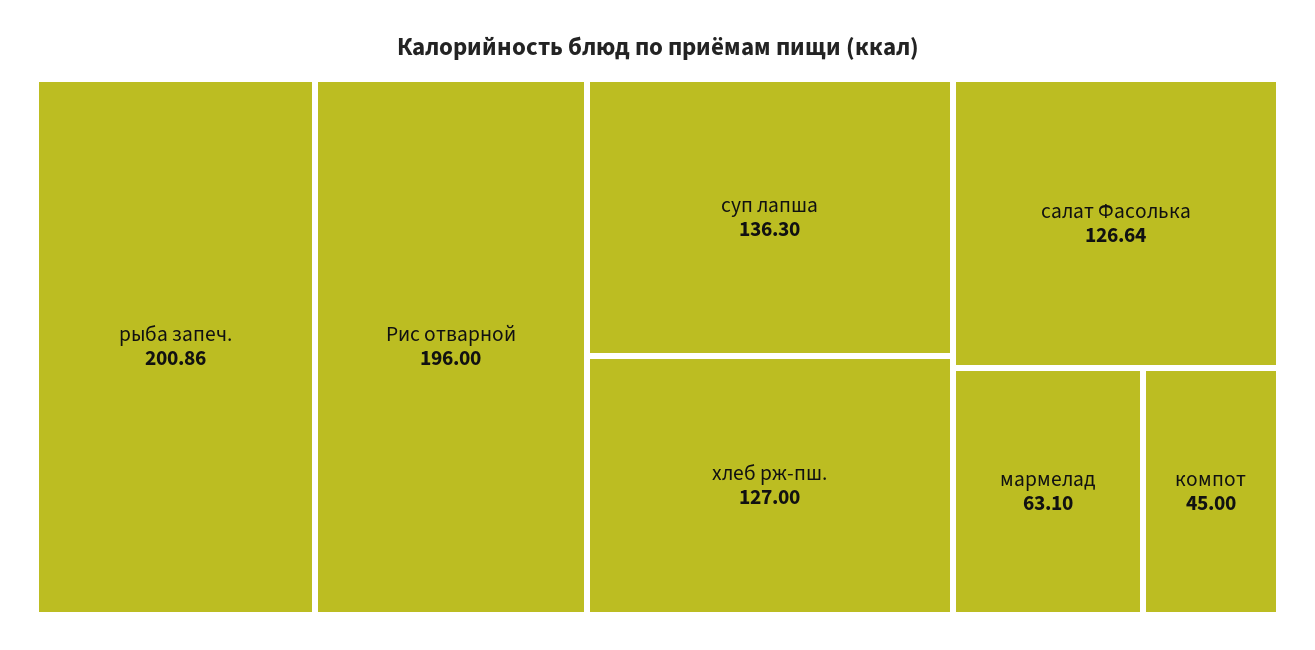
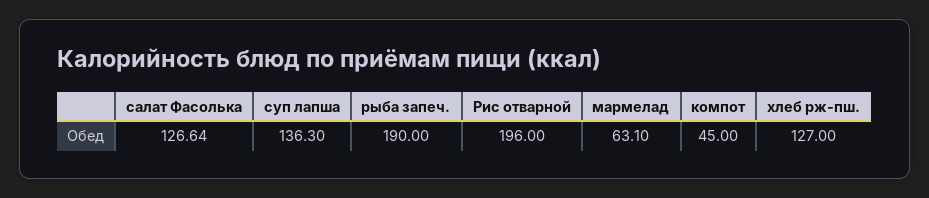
рыба запеч.: 200.86 -> 190

